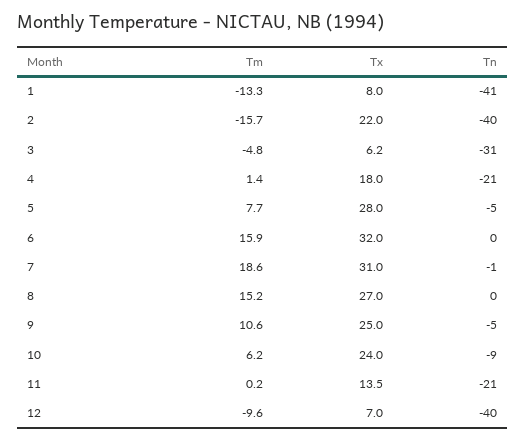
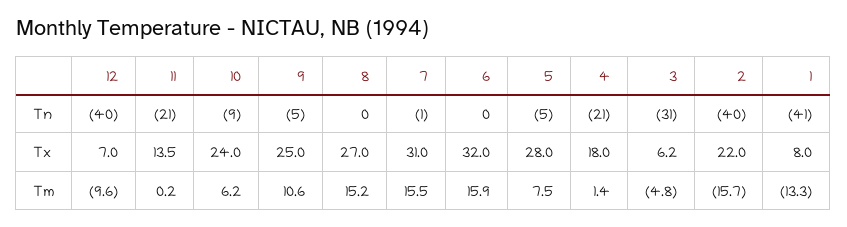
Tm, 5: 7.7 -> 7.5
Tm, 7: 18.6 -> 15.5

